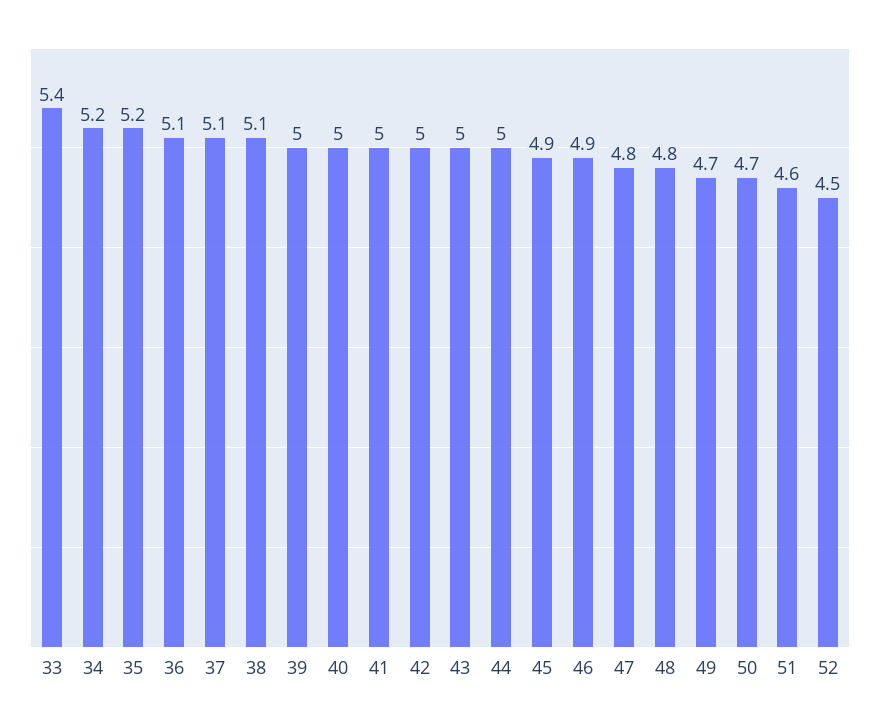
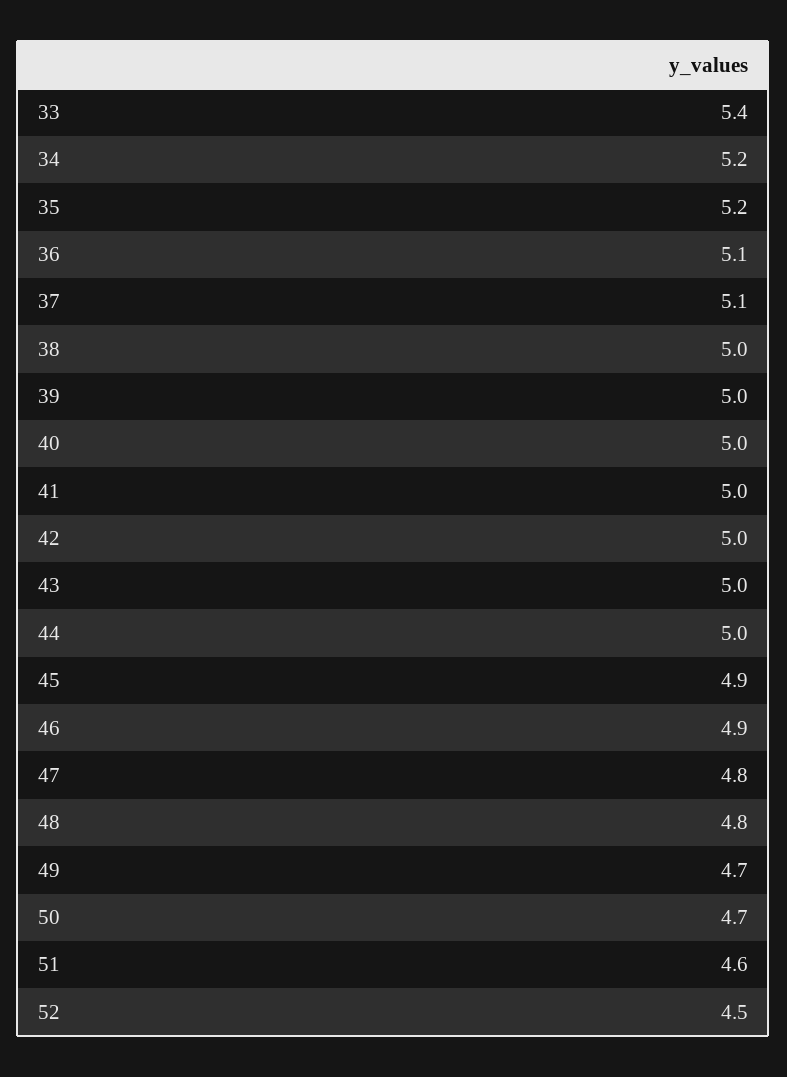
38: 5.1 -> 5

